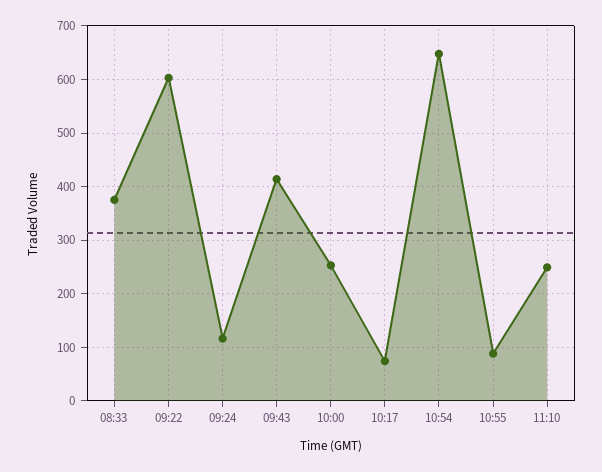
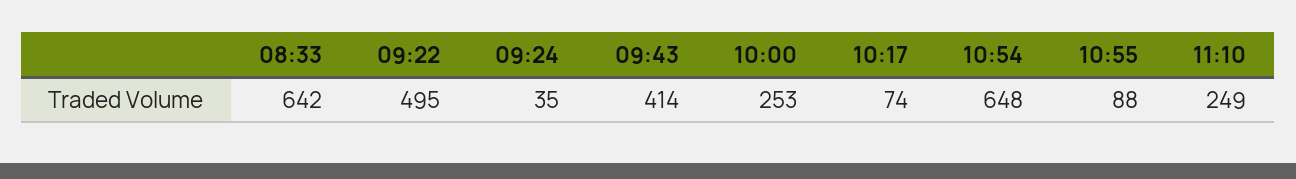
08:33: 380 -> 642
09:22: 600 -> 495
09:24: 120 -> 35

